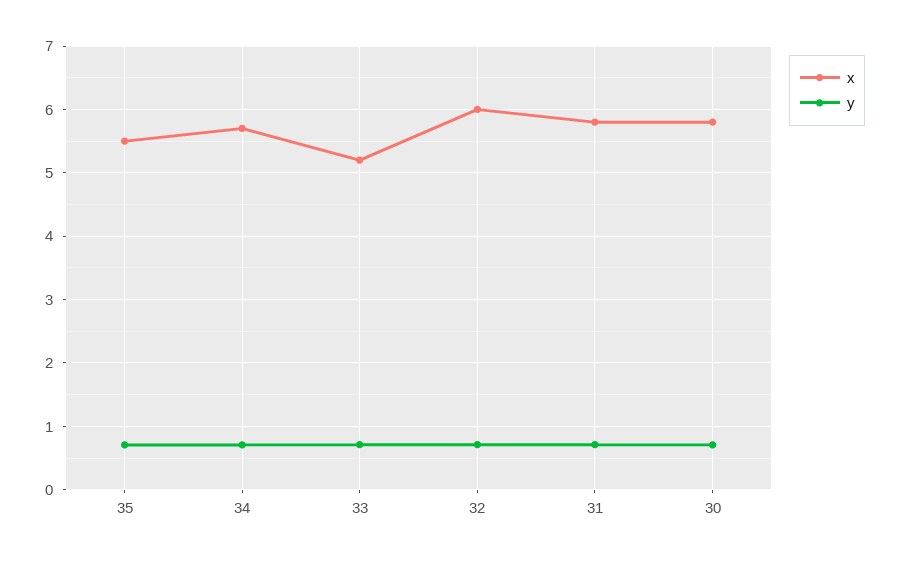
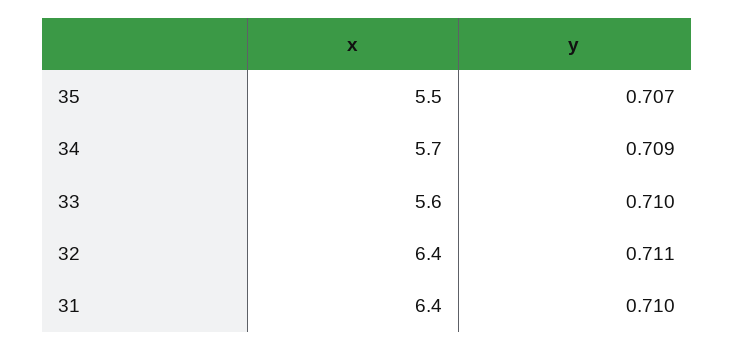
x, 33: 5.2 -> 5.6
x, 32: 6 -> 6.4
x, 31: 5.8 -> 6.4
x, 30: 5.8 -> none
y, 30: 0.7 -> none

